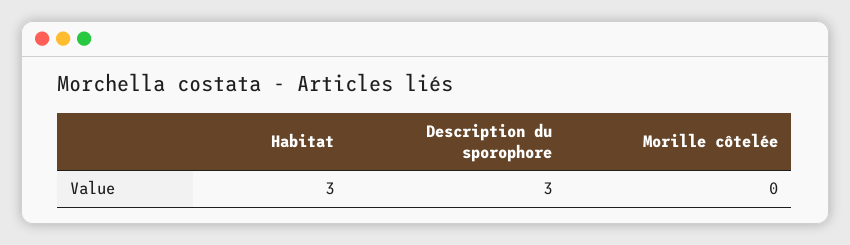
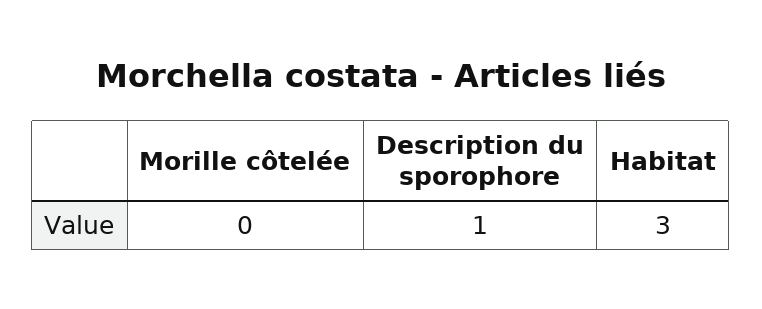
Description du sporophore: 3 -> 1

